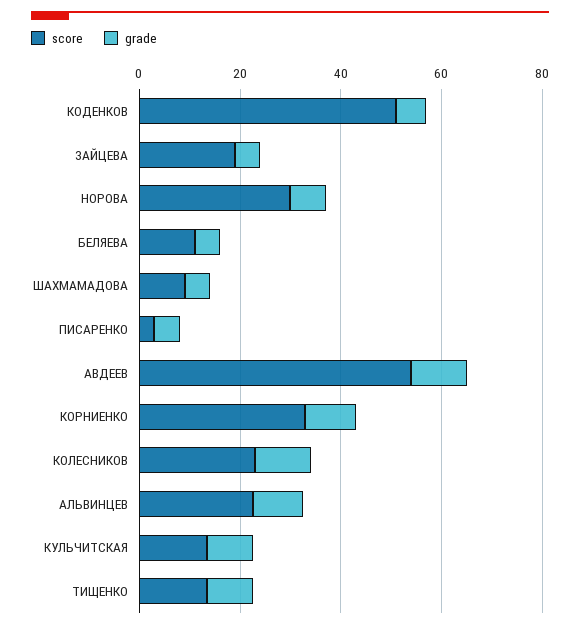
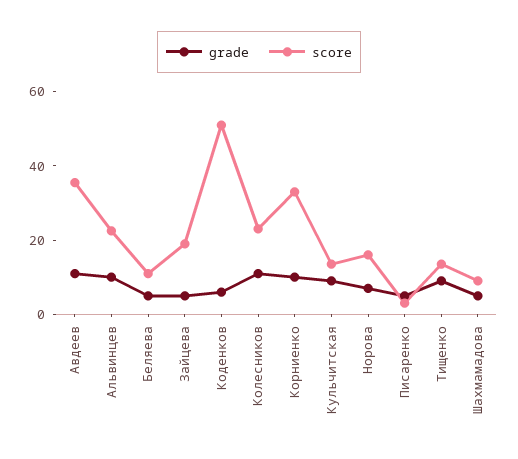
score, НОРОВА: 30 -> 15
score, АВДЕЕВ: 55 -> 35

